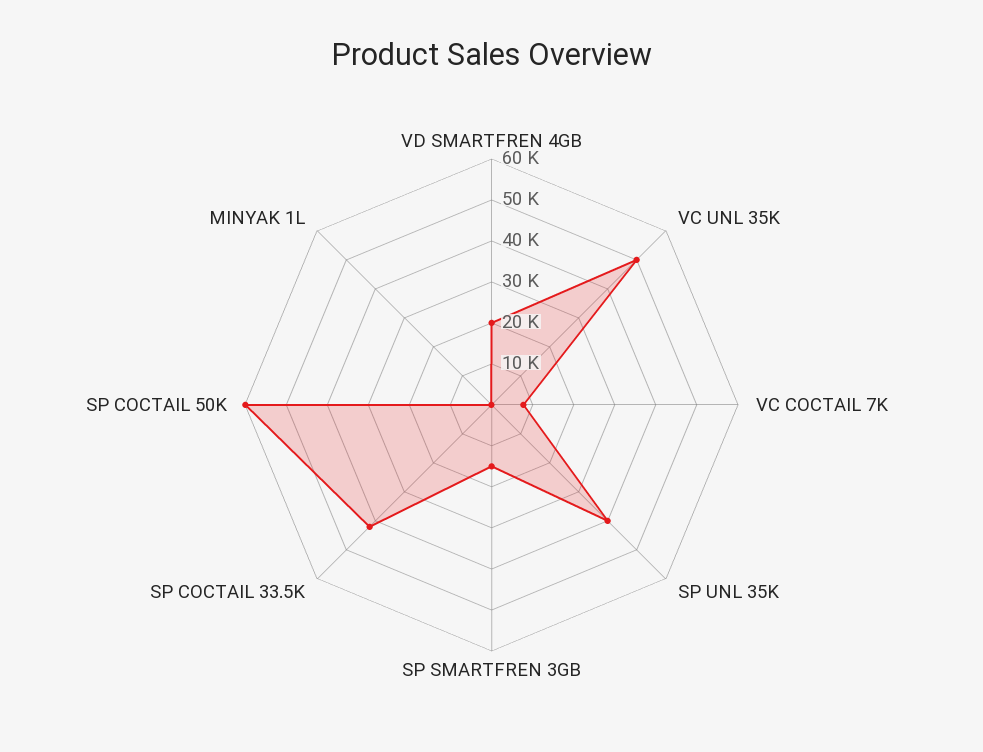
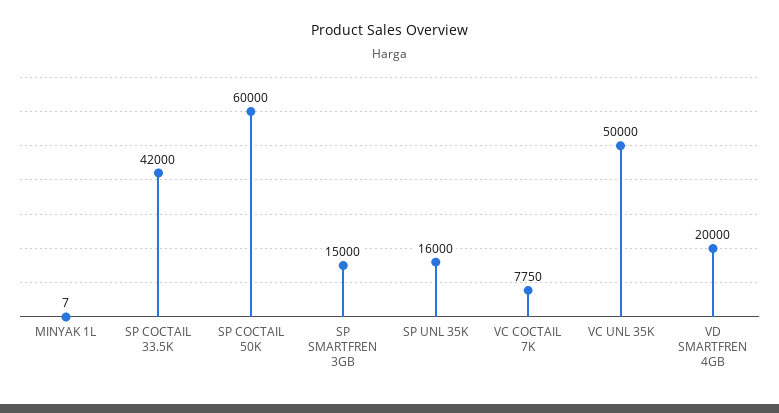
SP UNL 35K: 40000 -> 16000

